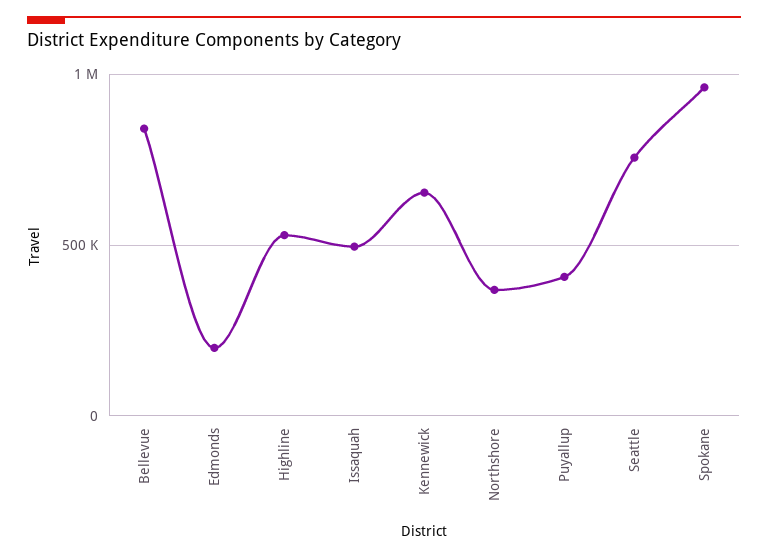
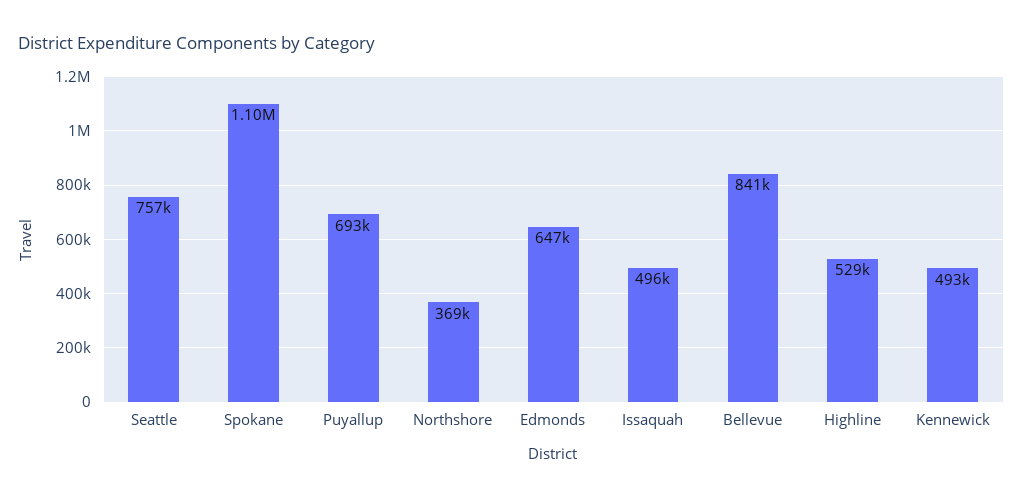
Edmonds: 200000 -> 647000
Kennewick: 650000 -> 493000
Puyallup: 400000 -> 693000
Spokane: 950000 -> 1100000

